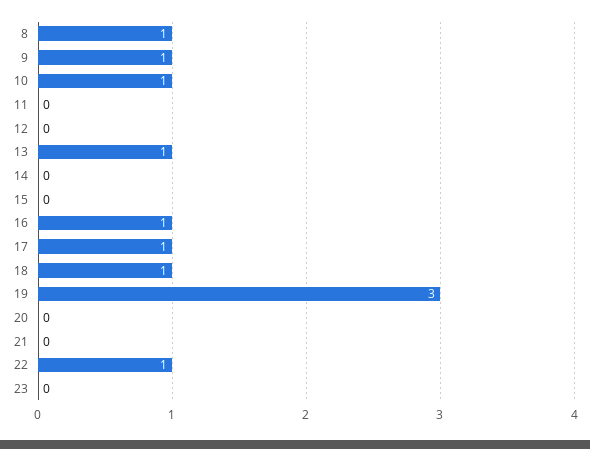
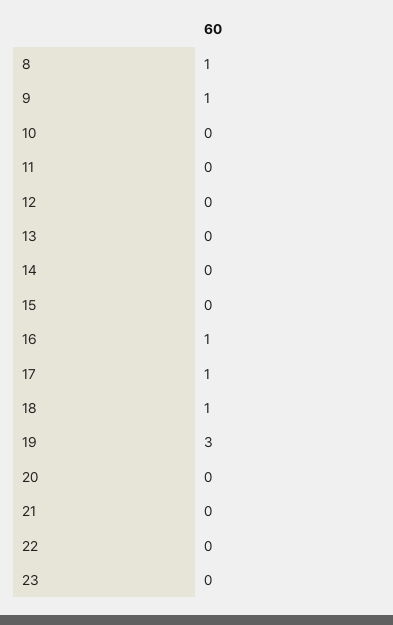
10: 1 -> 0
13: 1 -> 0
22: 1 -> 0

